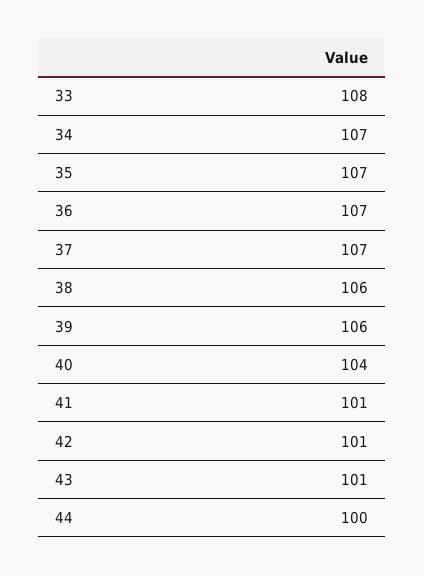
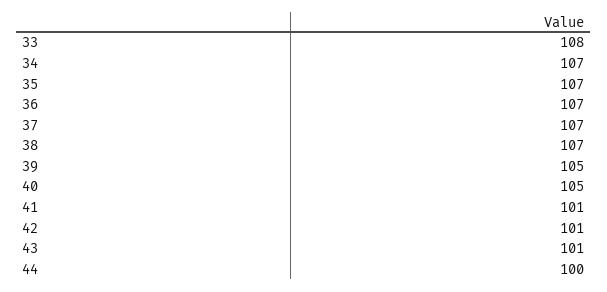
38: 106 -> 107
39: 106 -> 105
40: 104 -> 105

